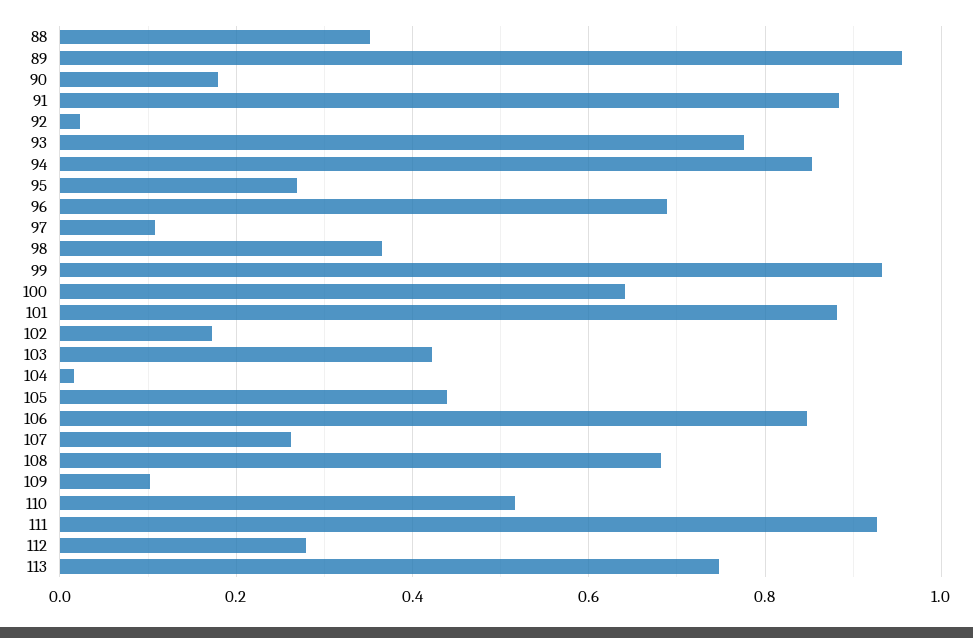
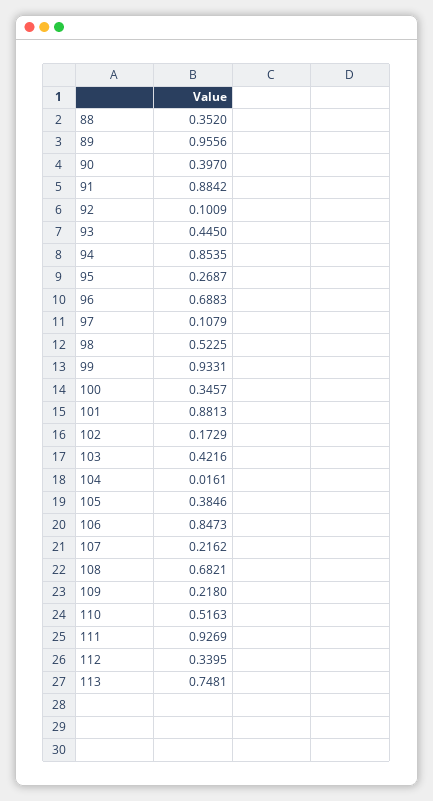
90: 0.18 -> 0.397
92: 0.02 -> 0.1009
93: 0.78 -> 0.445
98: 0.36 -> 0.5225
100: 0.64 -> 0.3457
105: 0.44 -> 0.3846
107: 0.26 -> 0.2162
109: 0.1 -> 0.218
112: 0.28 -> 0.3395

